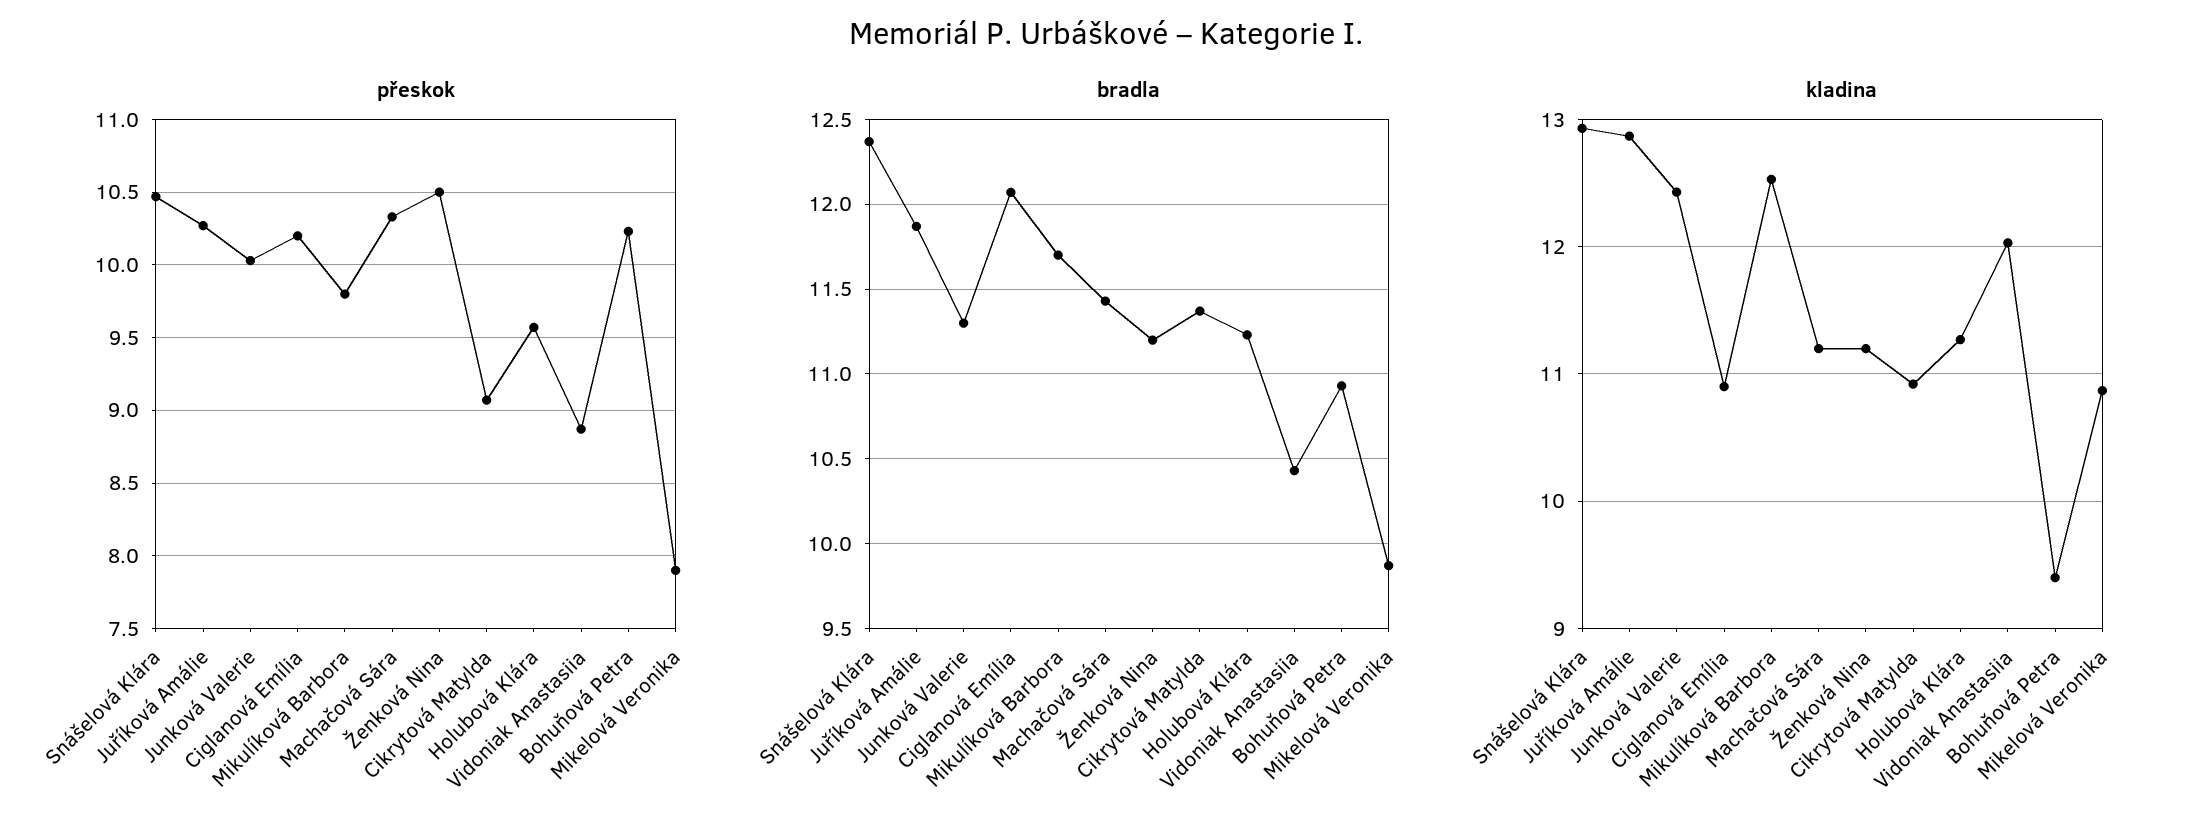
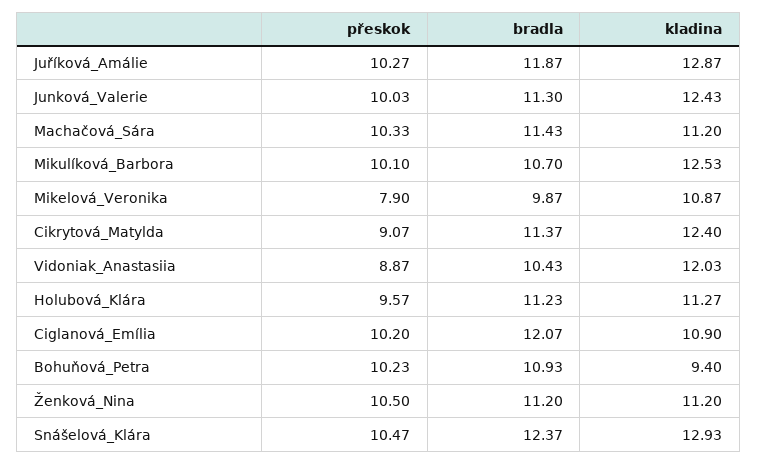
přeskok, Mikulíková Barbora: 9.8 -> 10.1
bradla, Mikulíková Barbora: 11.7 -> 10.7
kladina, Cikrytová Matylda: 10.9 -> 12.4

